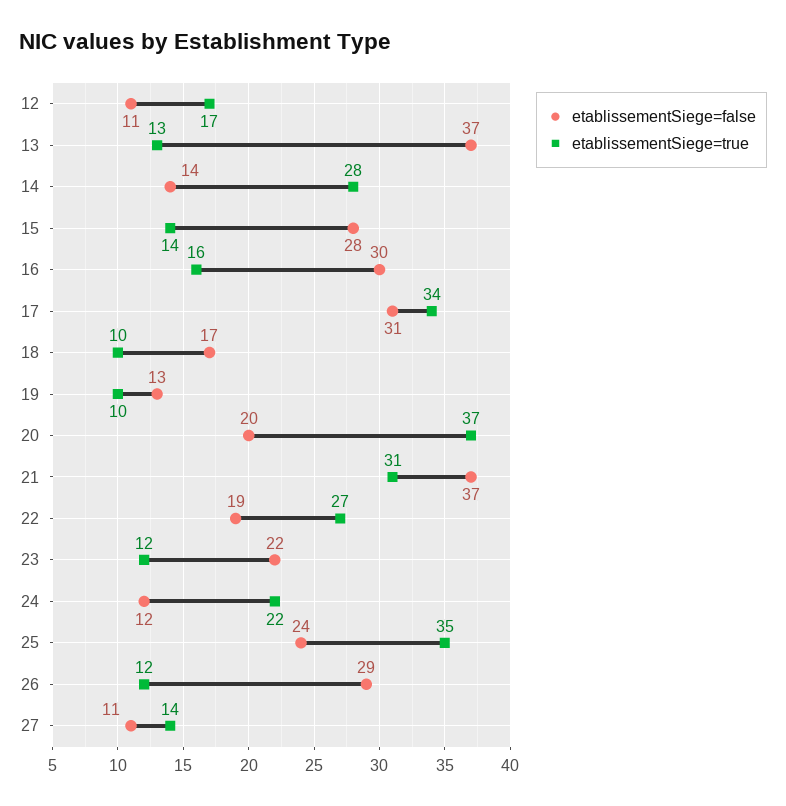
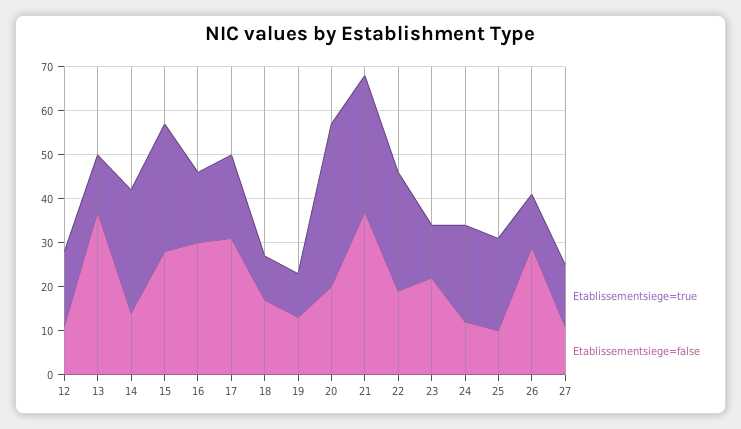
etablissementSiege=true, 15: 14 -> 30
etablissementSiege=true, 17: 34 -> 20
etablissementSiege=false, 25: 24 -> 10
etablissementSiege=true, 25: 35 -> 20

